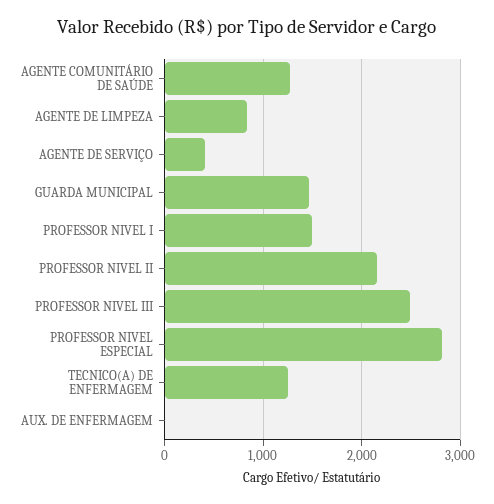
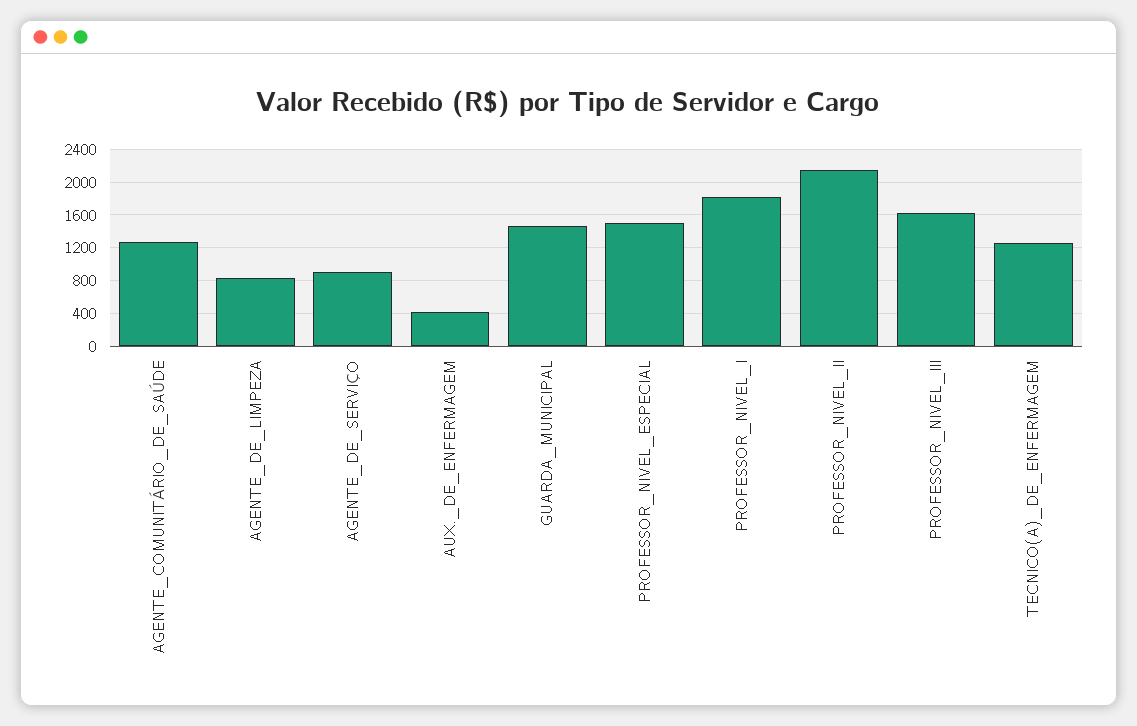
AGENTE DE SERVIÇO: 400 -> 900
PROFESSOR NIVEL I: 1500 -> 1800
PROFESSOR NIVEL III: 2500 -> 1600
PROFESSOR NIVEL ESPECIAL: 2800 -> 1500
AUX. DE ENFERMAGEM: 0 -> 400

